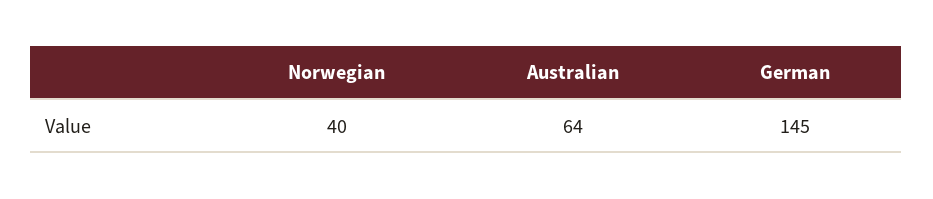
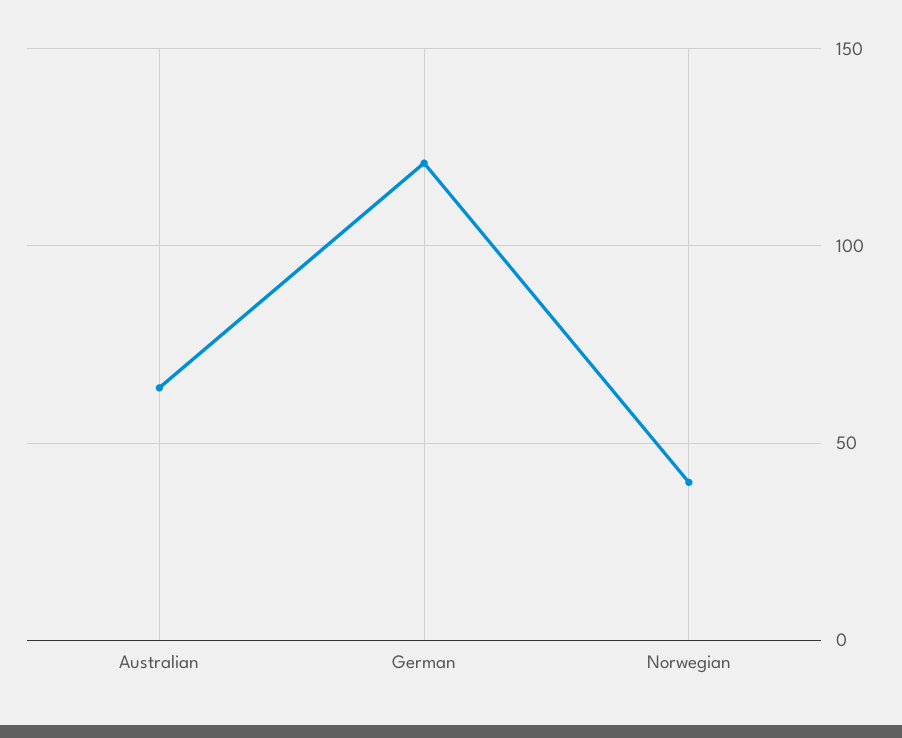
German: 145 -> 120

